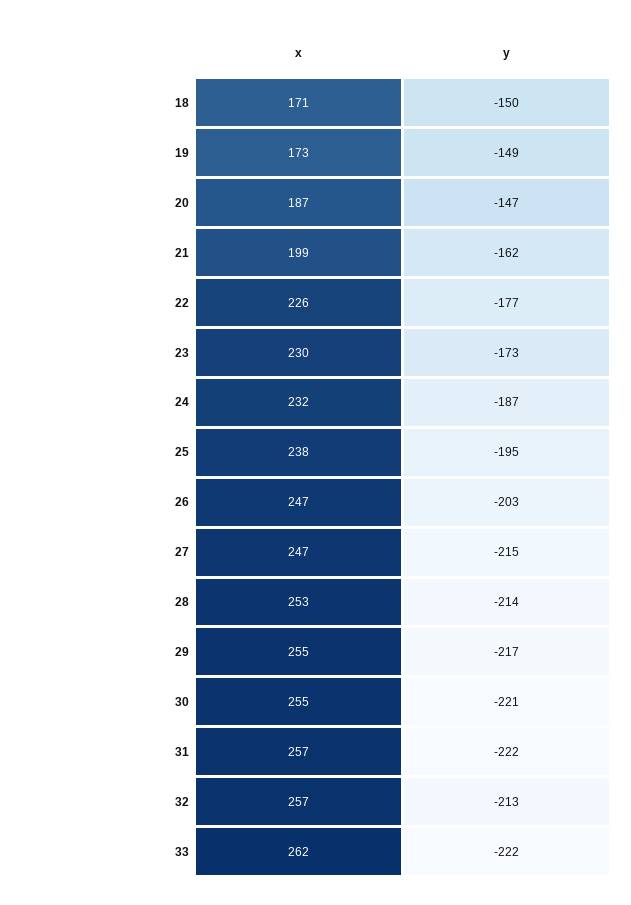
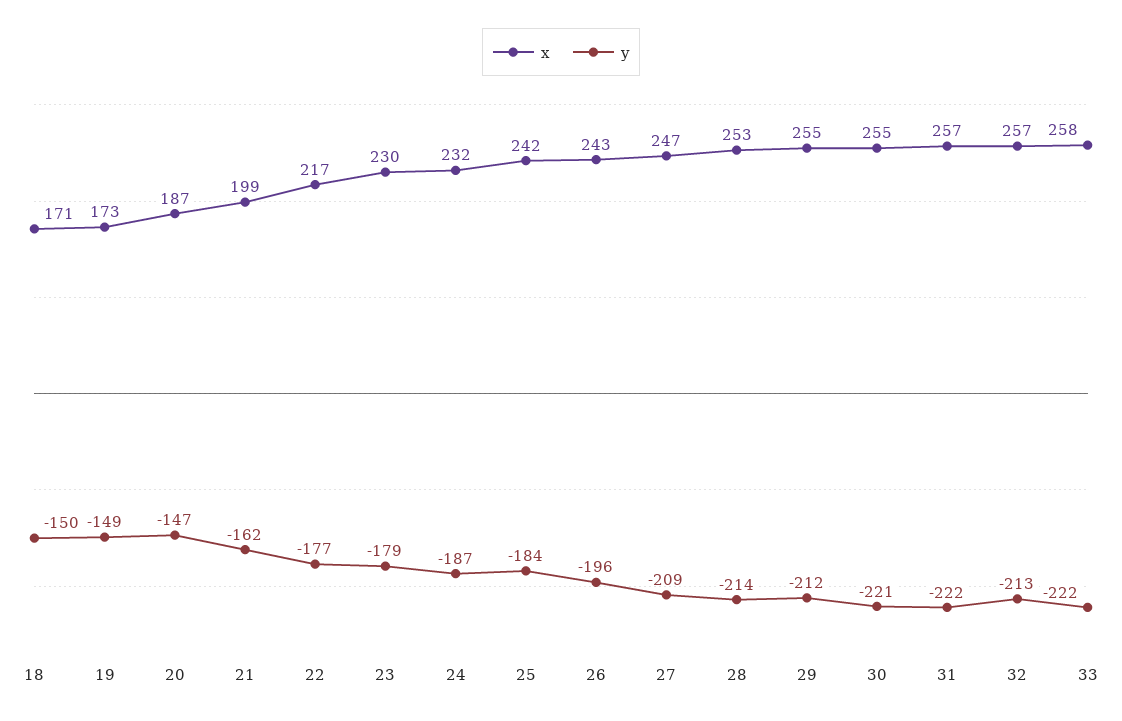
x, 22: 226 -> 217
y, 23: -173 -> -179
x, 25: 238 -> 242
y, 25: -195 -> -184
x, 26: 247 -> 243
y, 26: -203 -> -196
y, 27: -215 -> -209
y, 29: -217 -> -212
x, 33: 262 -> 258

